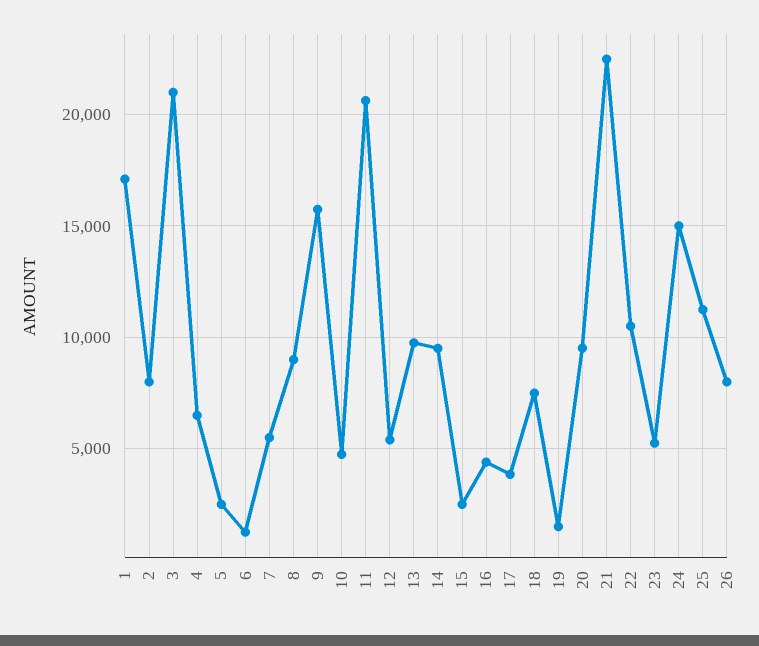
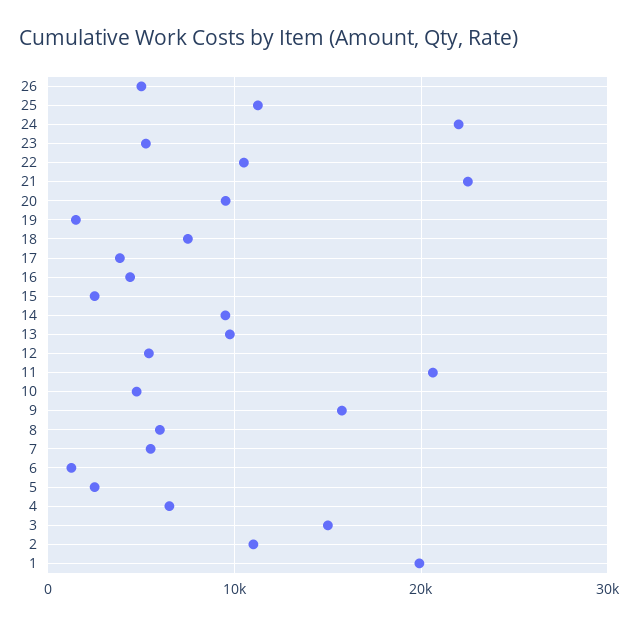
1: 17000 -> 20000
2: 8000 -> 11000
3: 21000 -> 15000
8: 9000 -> 6000
24: 15000 -> 22000
26: 8000 -> 5000

